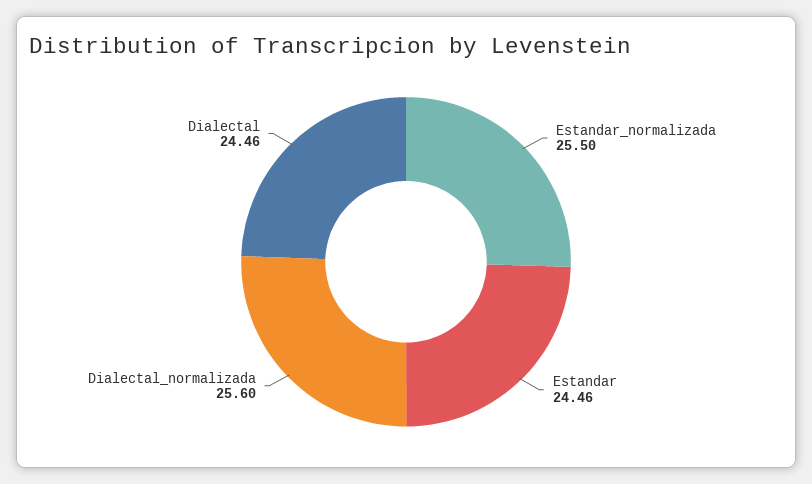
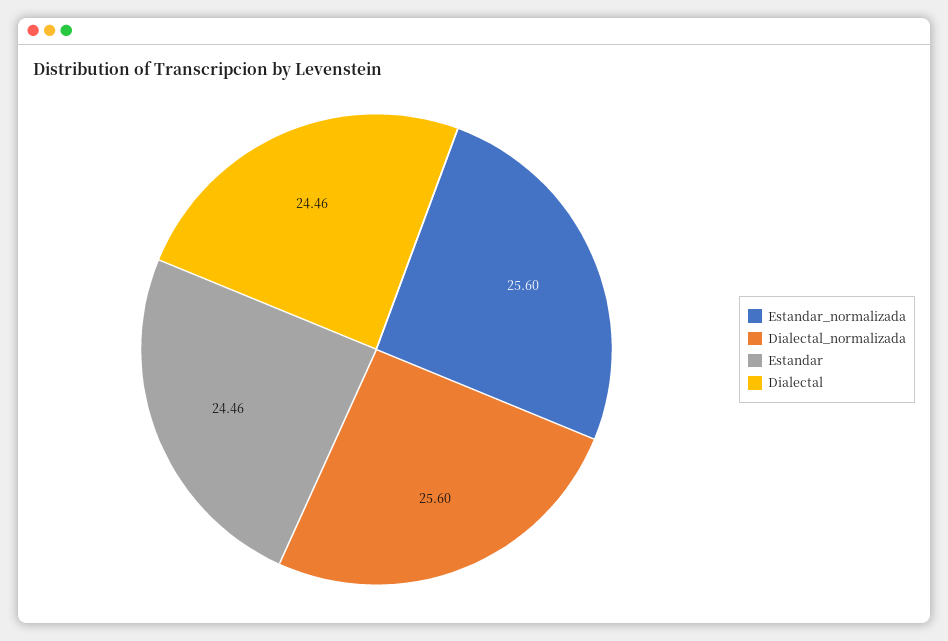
Estandar_normalizada: 25.5 -> 25.6

